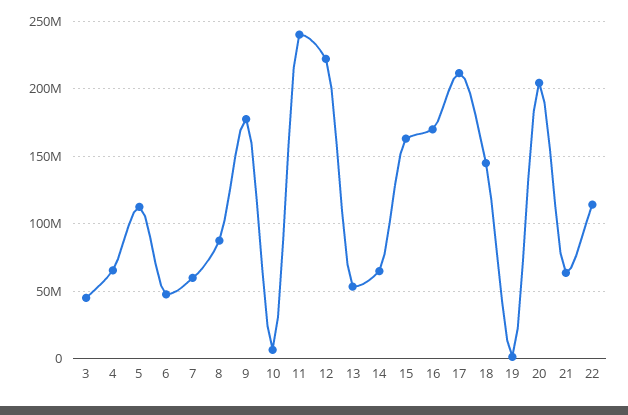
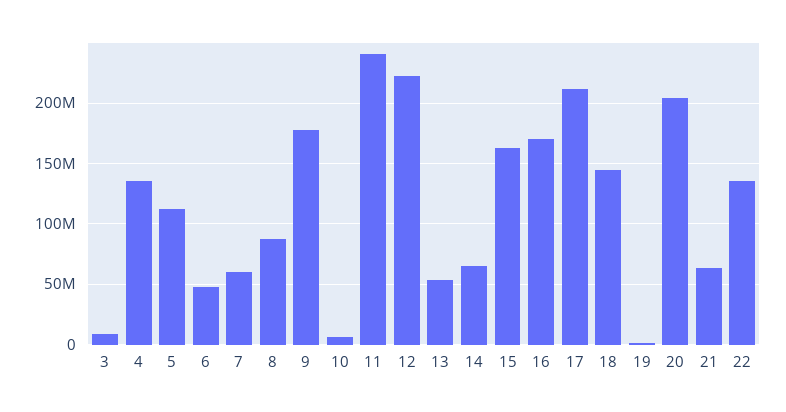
3: 45000000 -> 10000000
4: 65000000 -> 135000000
22: 115000000 -> 135000000

